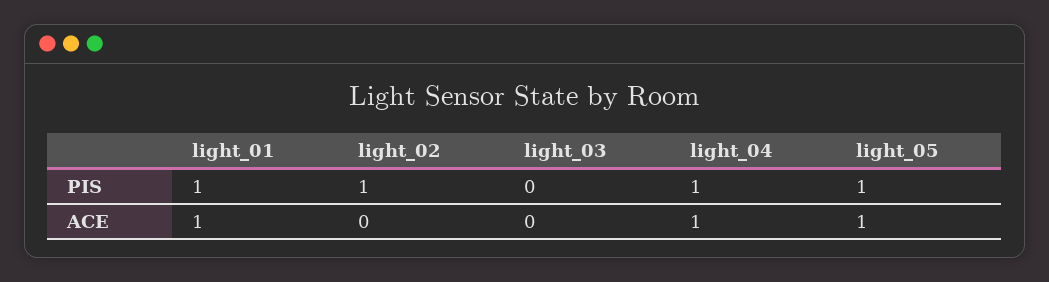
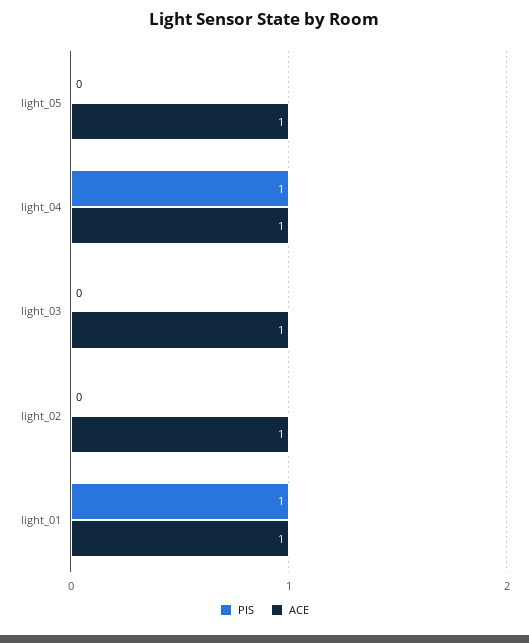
PIS, light_02: 1 -> 0
PIS, light_05: 1 -> 0
ACE, light_02: 0 -> 1
ACE, light_03: 0 -> 1

